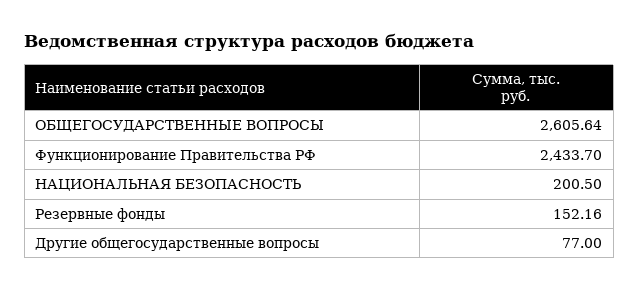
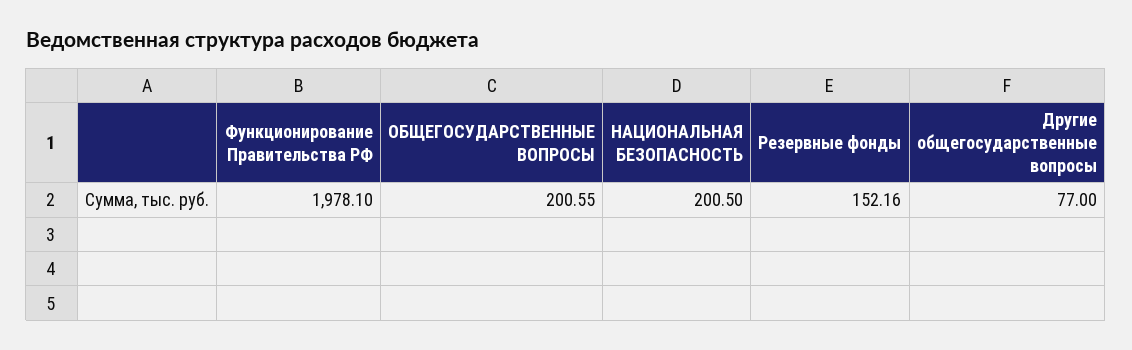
ОБЩЕГОСУДАРСТВЕННЫЕ ВОПРОСЫ: 2605.64 -> 200.55
Функционирование Правительства РФ: 2433.7 -> 1978.1

